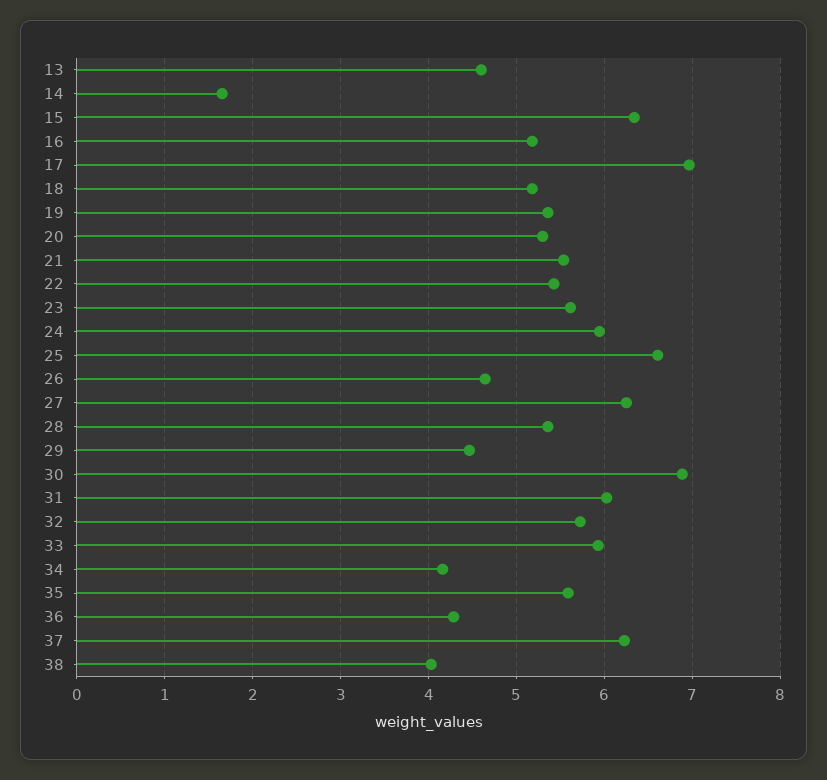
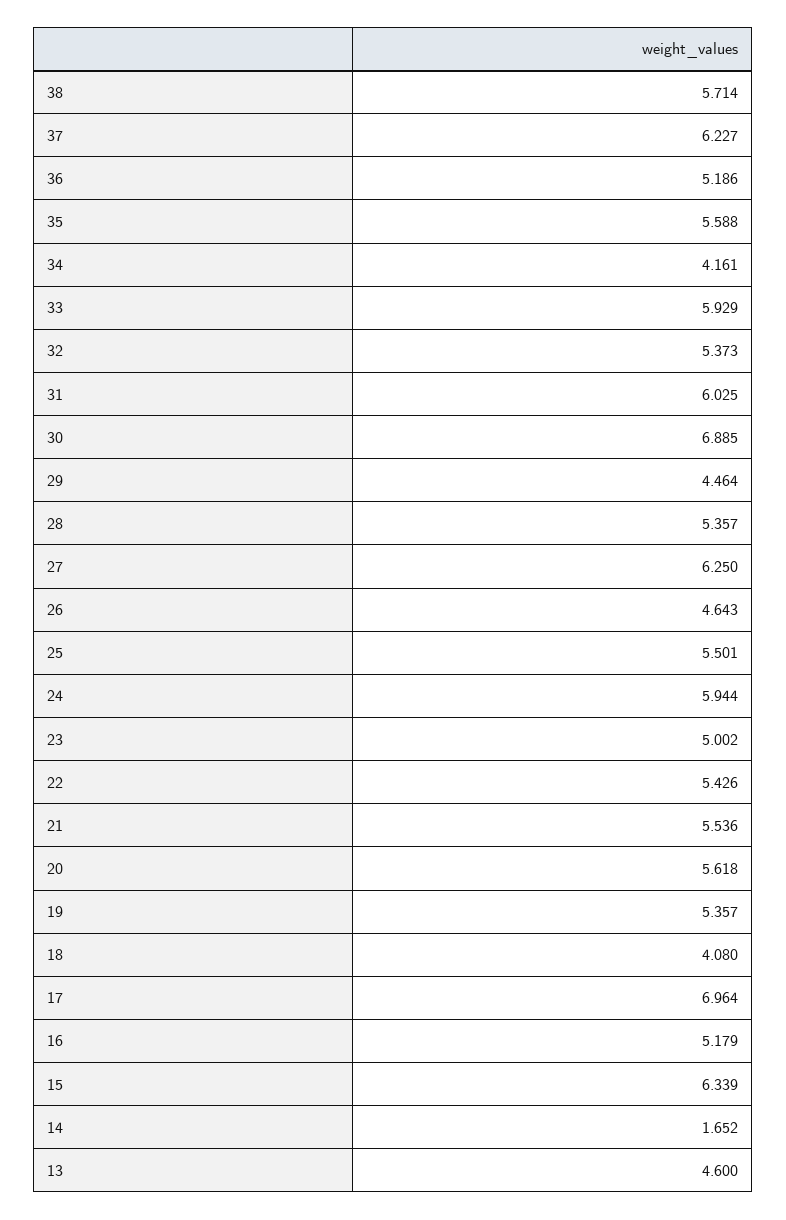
18: 5.2 -> 4.08
20: 5.3 -> 5.618
23: 5.6 -> 5.002
25: 6.6 -> 5.501
32: 5.7 -> 5.373
36: 4.3 -> 5.186
38: 4 -> 5.714

